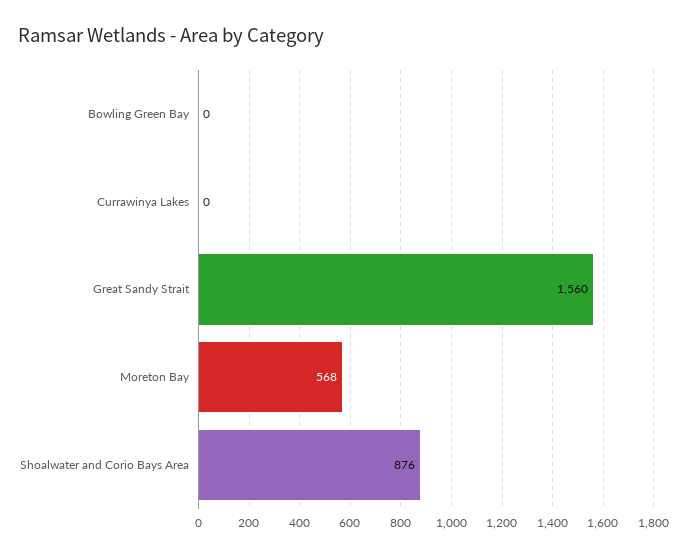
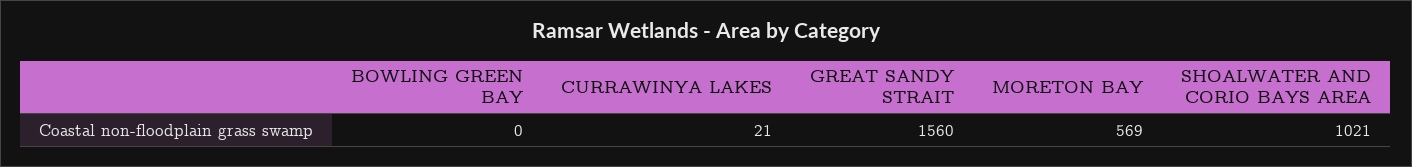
Currawinya Lakes: 0 -> 21
Moreton Bay: 568 -> 569
Shoalwater and Corio Bays Area: 876 -> 1021

